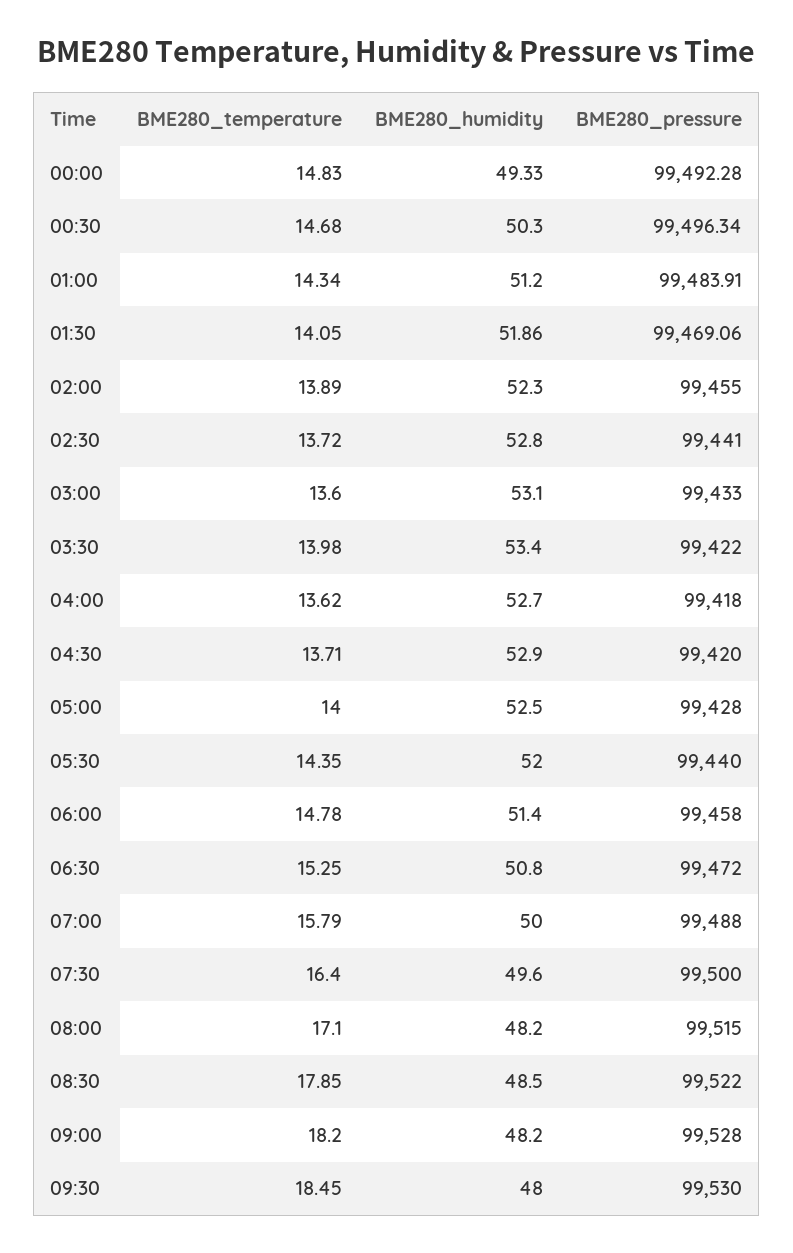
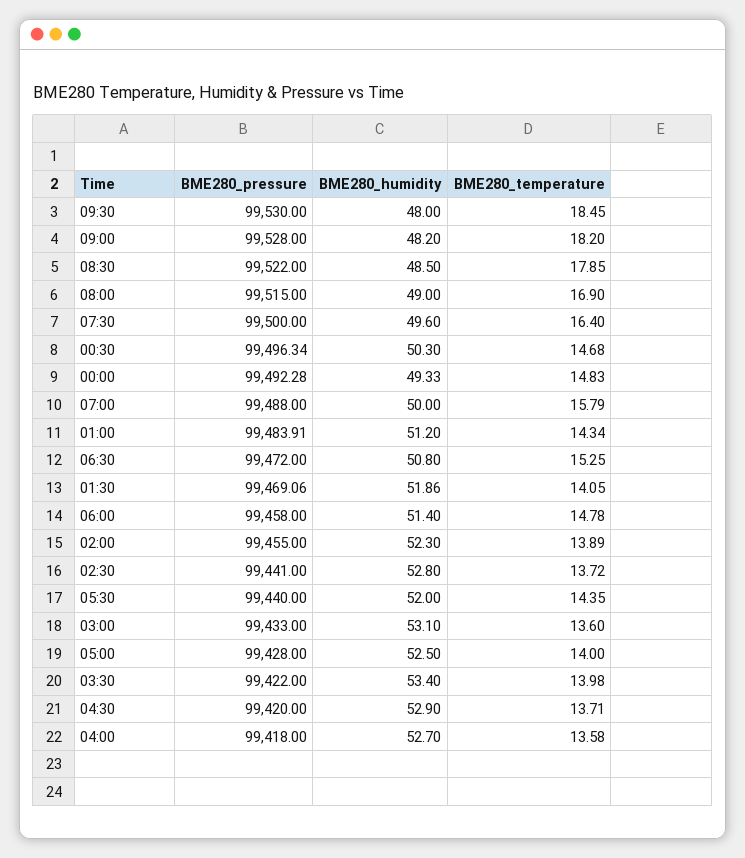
BME280_temperature, 04:00: 13.62 -> 13.58
BME280_temperature, 08:00: 17.1 -> 16.9
BME280_humidity, 08:00: 48.2 -> 49

